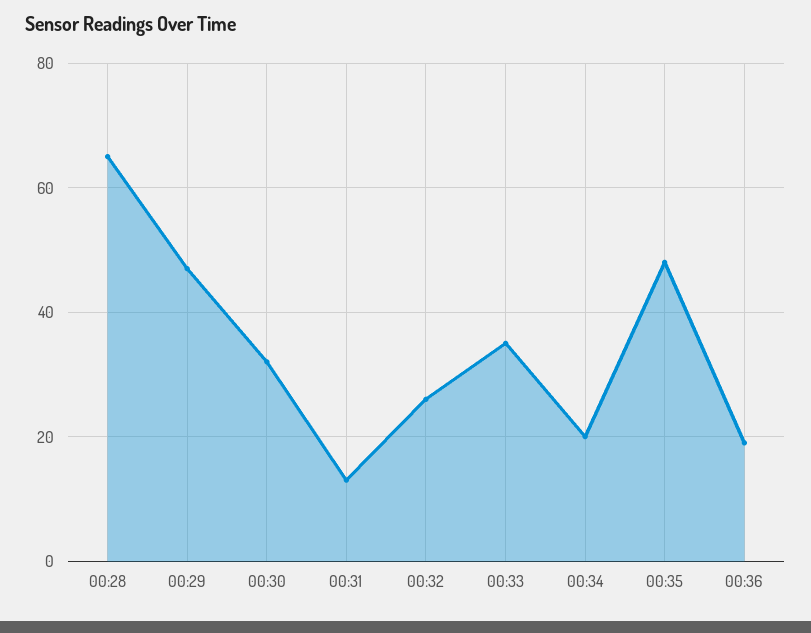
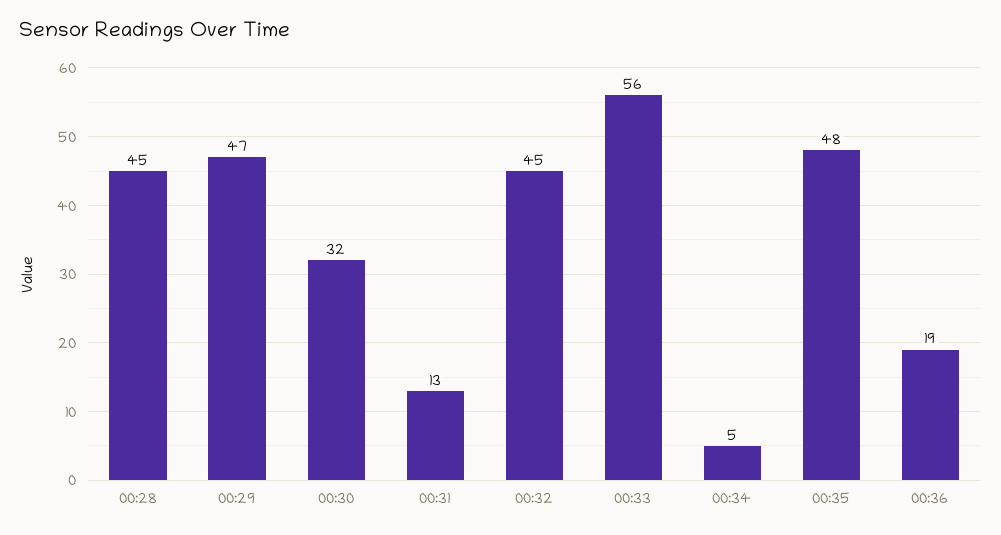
00:28: 65 -> 45
00:32: 25 -> 45
00:33: 35 -> 56
00:34: 20 -> 5

